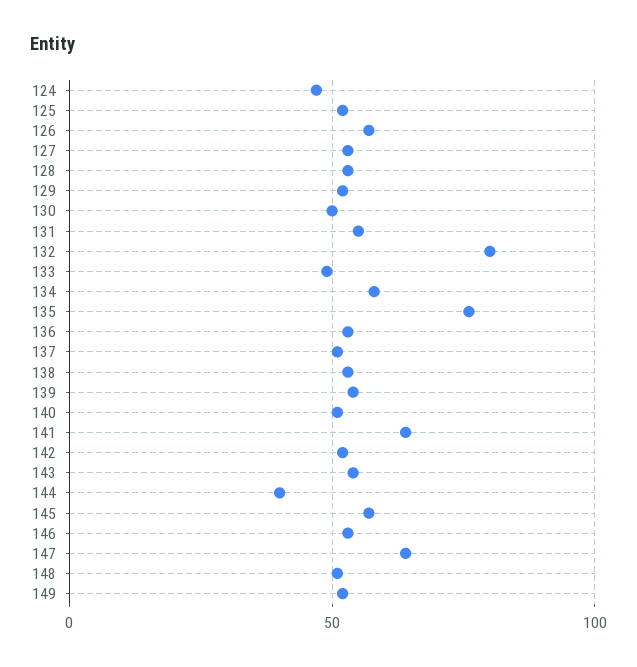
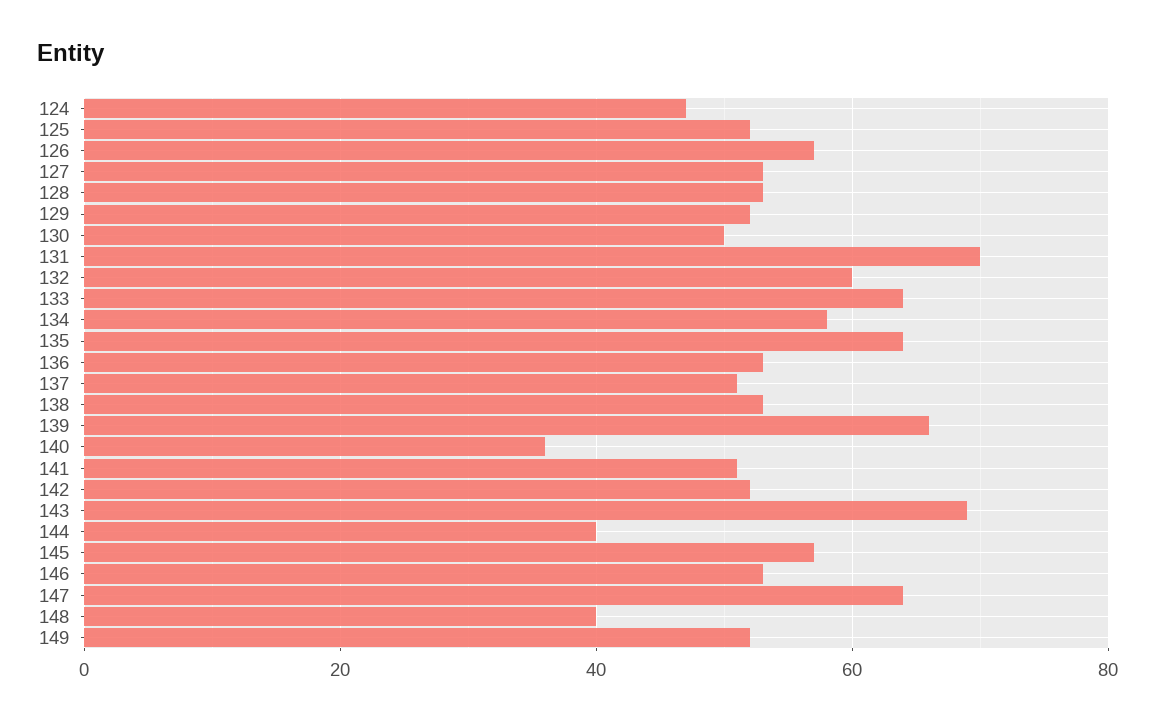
131: 55 -> 70
132: 80 -> 60
133: 50 -> 65
135: 75 -> 65
139: 55 -> 65
140: 50 -> 35
141: 65 -> 50
143: 55 -> 70
148: 50 -> 40

